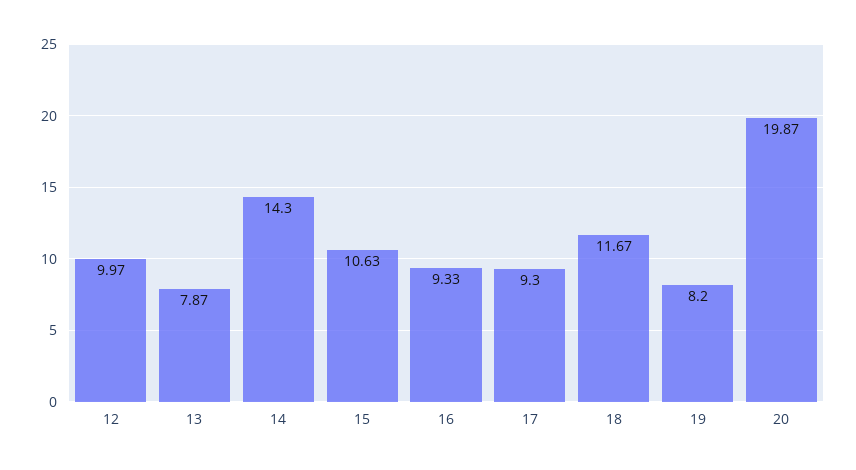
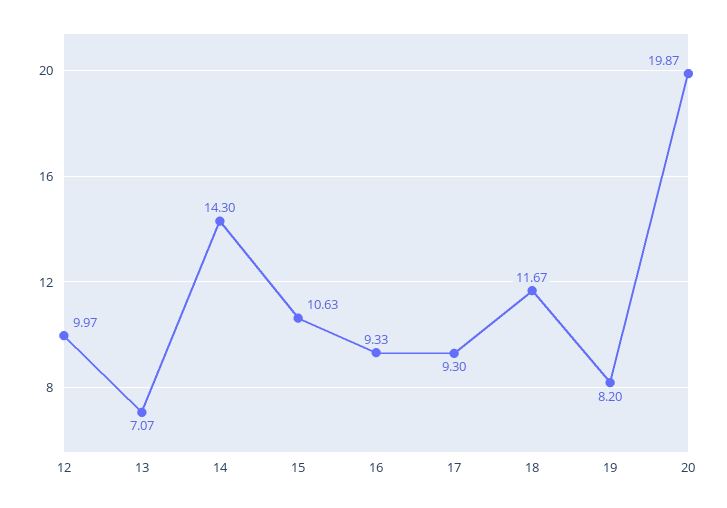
13: 7.87 -> 7.07

